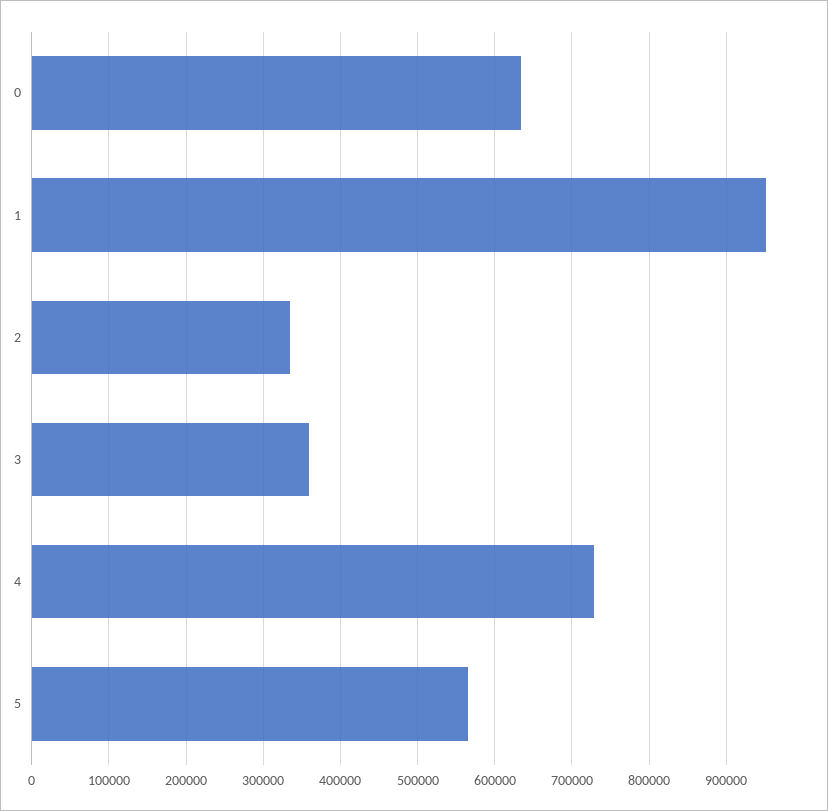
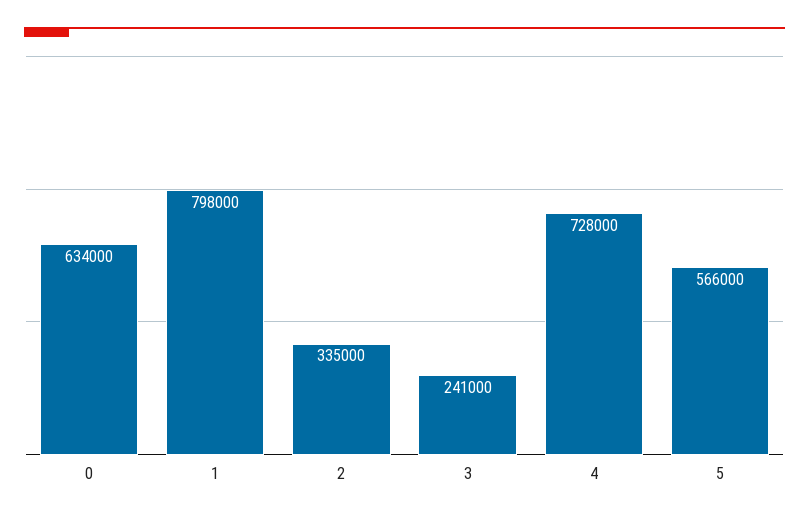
1: 950000 -> 798000
3: 360000 -> 241000

